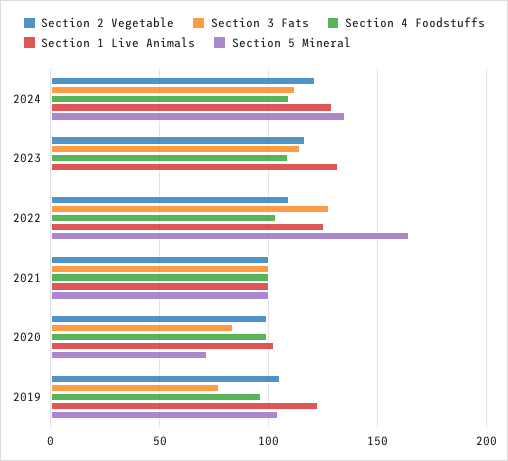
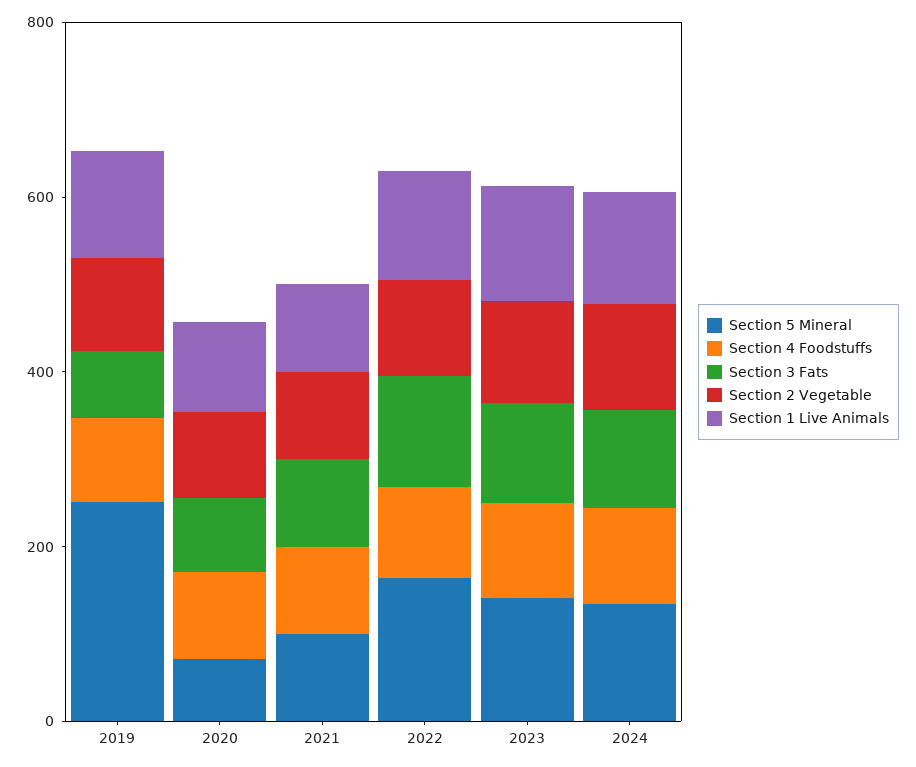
Section 5 Mineral, 2023: 0 -> 150
Section 5 Mineral, 2019: 105 -> 250

